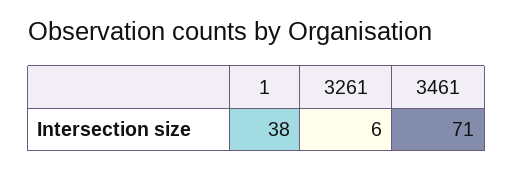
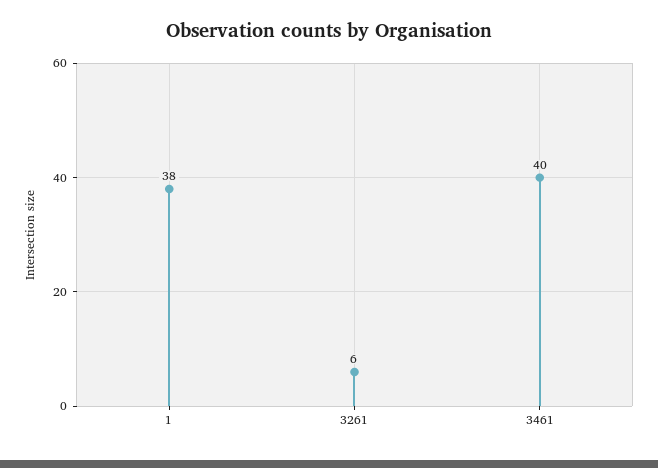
3461: 71 -> 40

